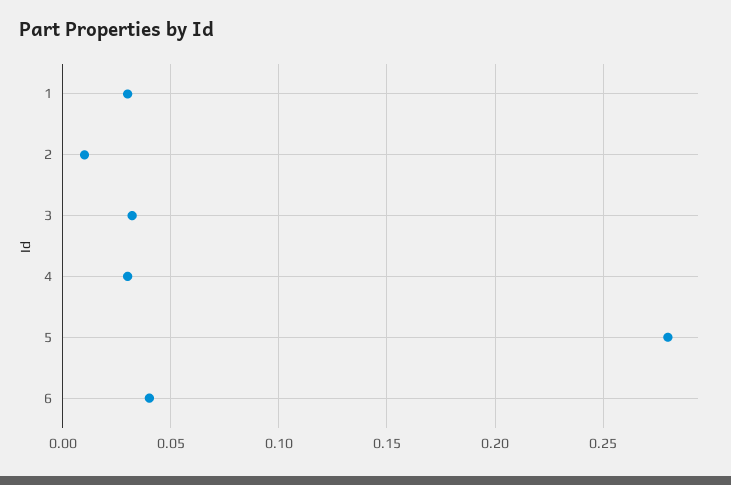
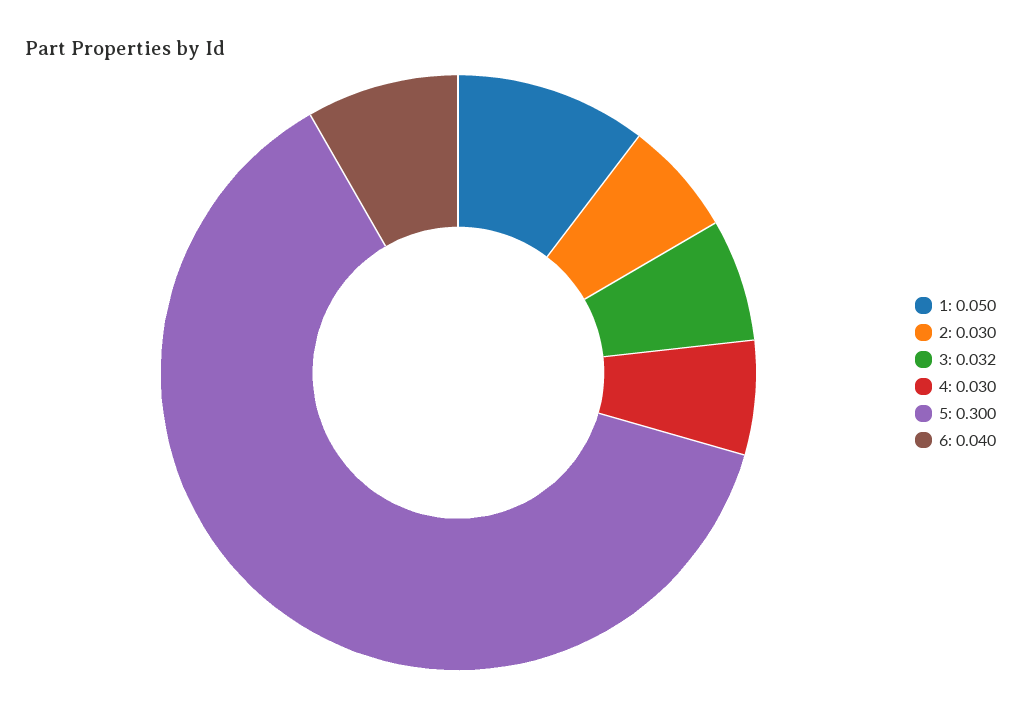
1: 0.03 -> 0.05
2: 0.01 -> 0.03
5: 0.28 -> 0.3

